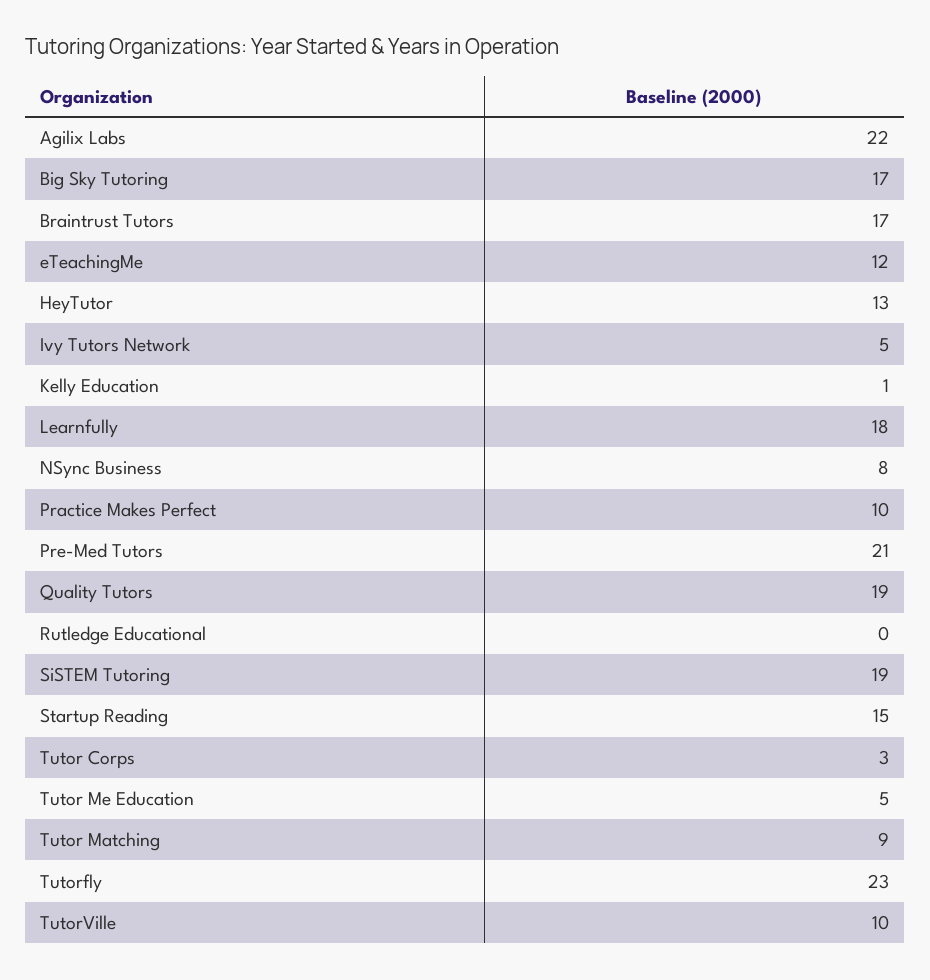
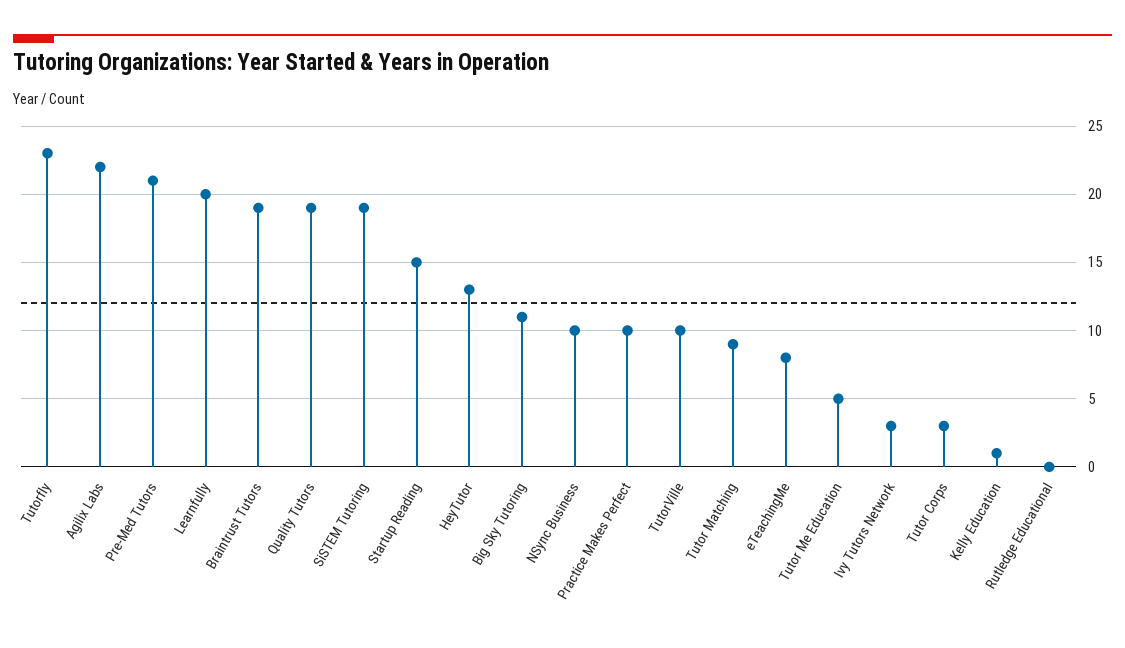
Big Sky Tutoring: 17 -> 11
Braintrust Tutors: 17 -> 19
eTeachingMe: 12 -> 8
Ivy Tutors Network: 5 -> 3
Learnfully: 18 -> 20
NSync Business: 8 -> 10

